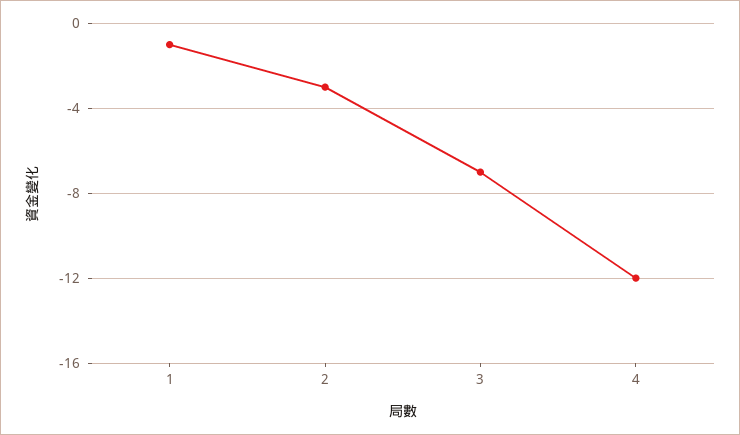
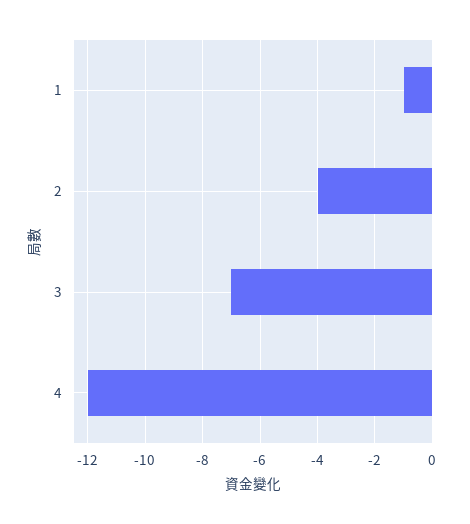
2: -3 -> -4

